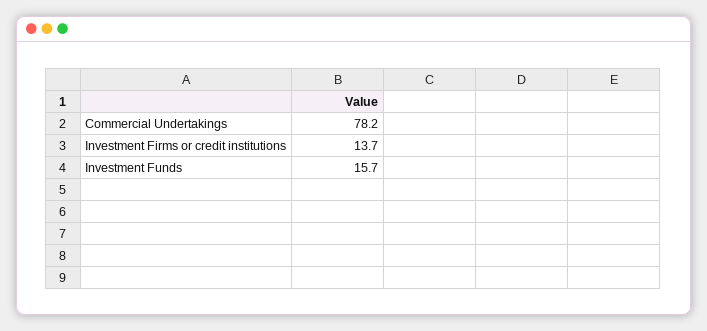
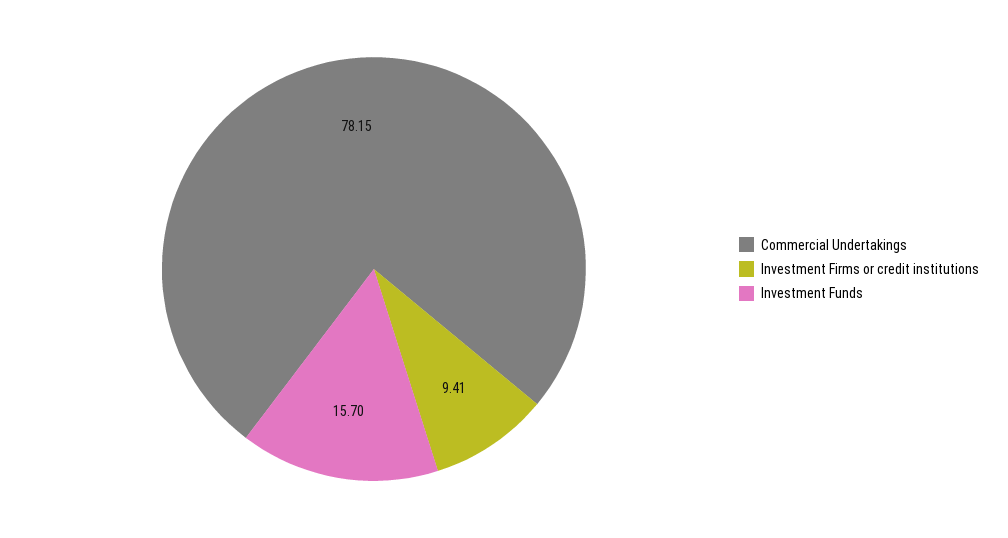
Investment Firms or credit institutions: 13.7 -> 9.41

